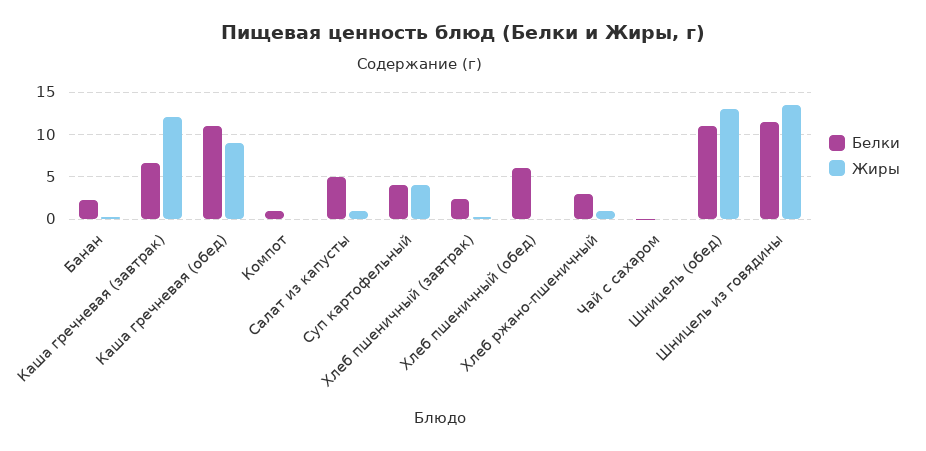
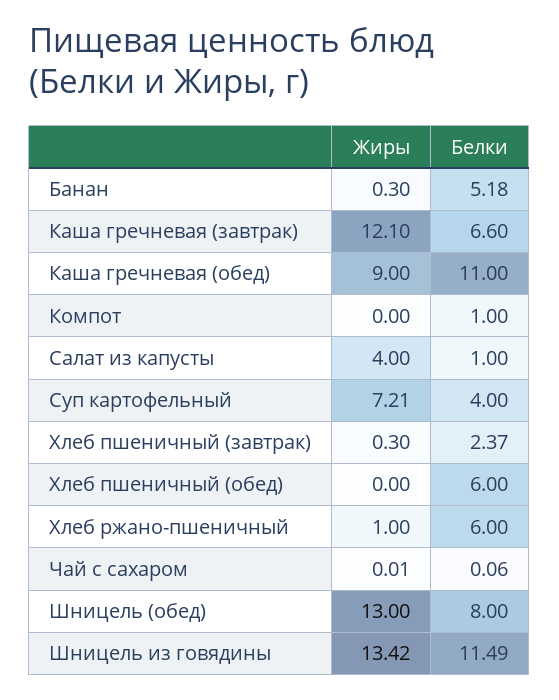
Белки, Банан: 2 -> 5.18
Белки, Салат из капусты: 5 -> 1
Жиры, Салат из капусты: 1 -> 4
Жиры, Суп картофельный: 4 -> 7.21
Белки, Хлеб ржано-пшеничный: 3 -> 6
Белки, Шницель (обед): 11 -> 8

